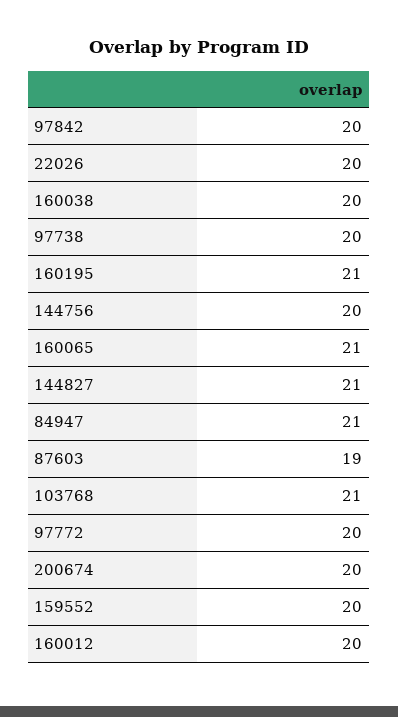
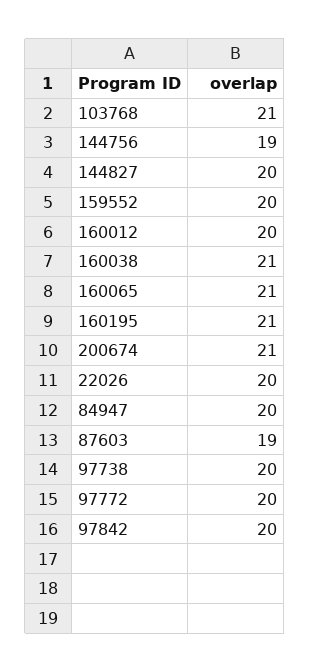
160038: 20 -> 21
144756: 20 -> 19
144827: 21 -> 20
84947: 21 -> 20
200674: 20 -> 21

